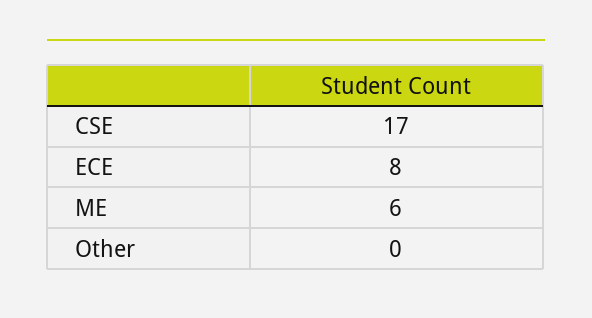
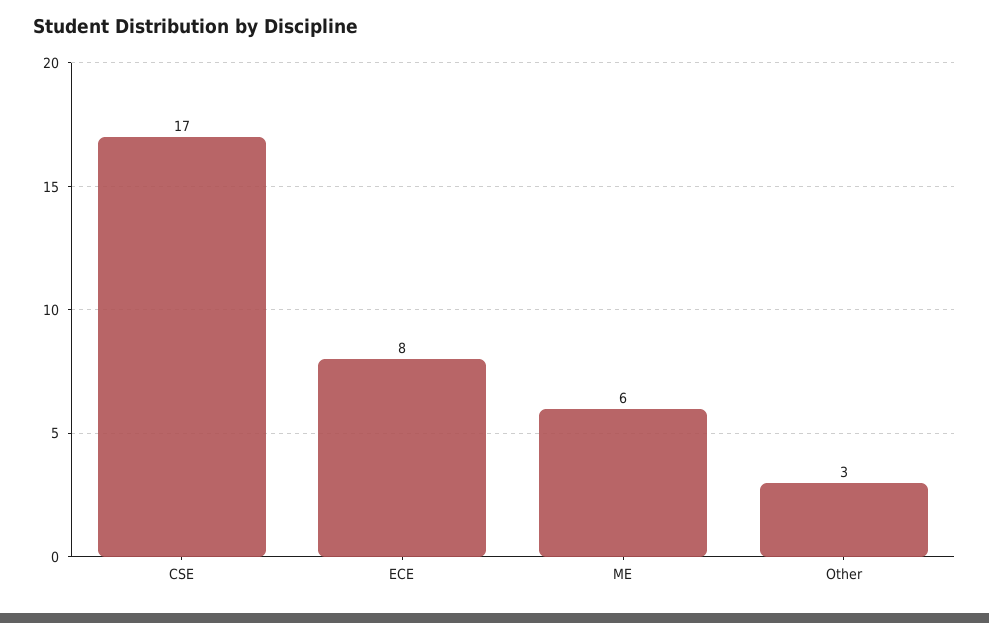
Other: 0 -> 3

